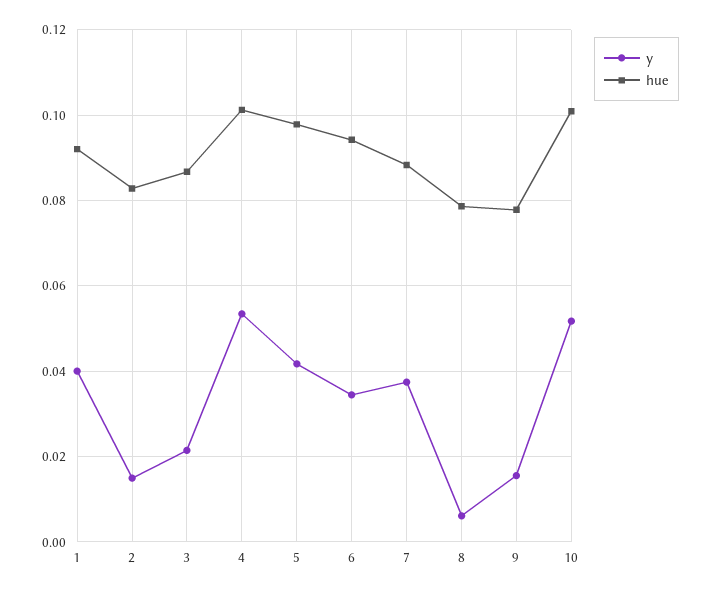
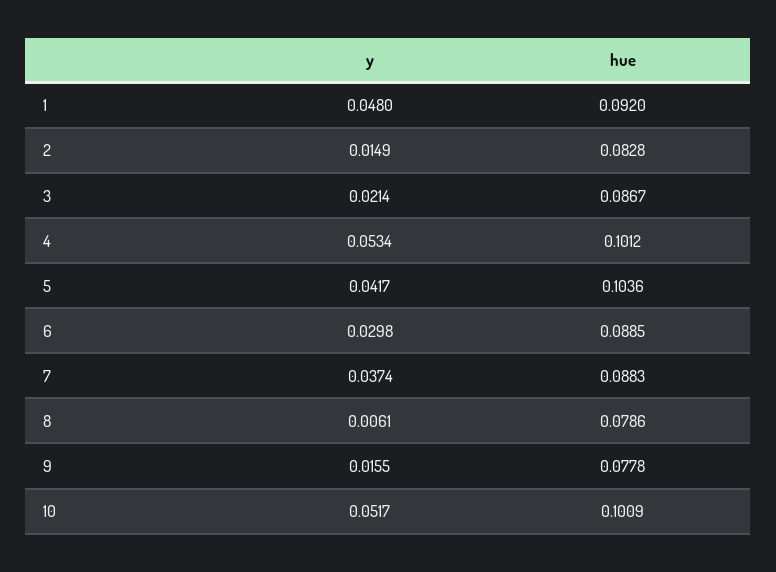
y, 1: 0.04 -> 0.048
hue, 5: 0.098 -> 0.1036
y, 6: 0.034 -> 0.0298
hue, 6: 0.094 -> 0.0885

